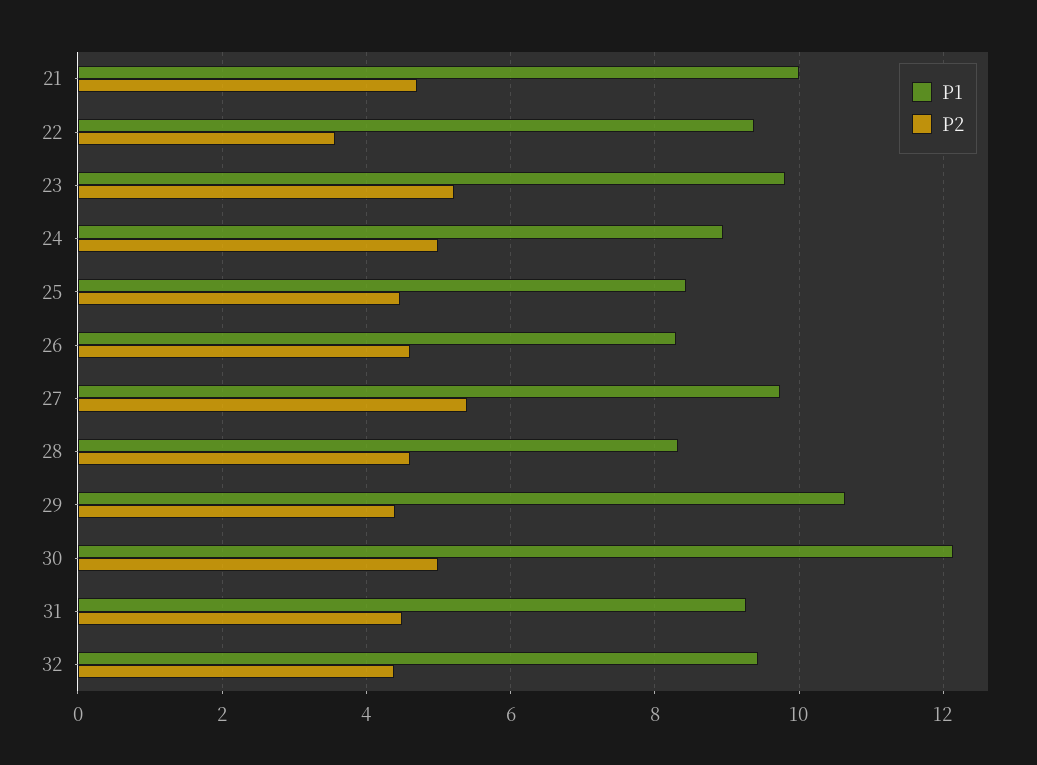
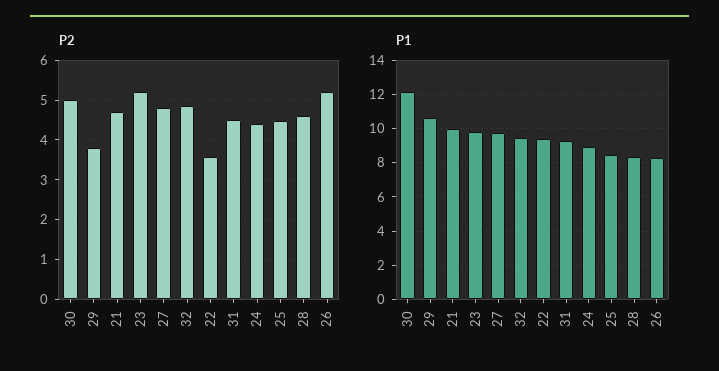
P2, 24: 5 -> 4.4
P2, 26: 4.6 -> 5.2
P2, 27: 5.4 -> 4.8
P2, 29: 4.4 -> 3.8
P2, 32: 4.4 -> 4.8

